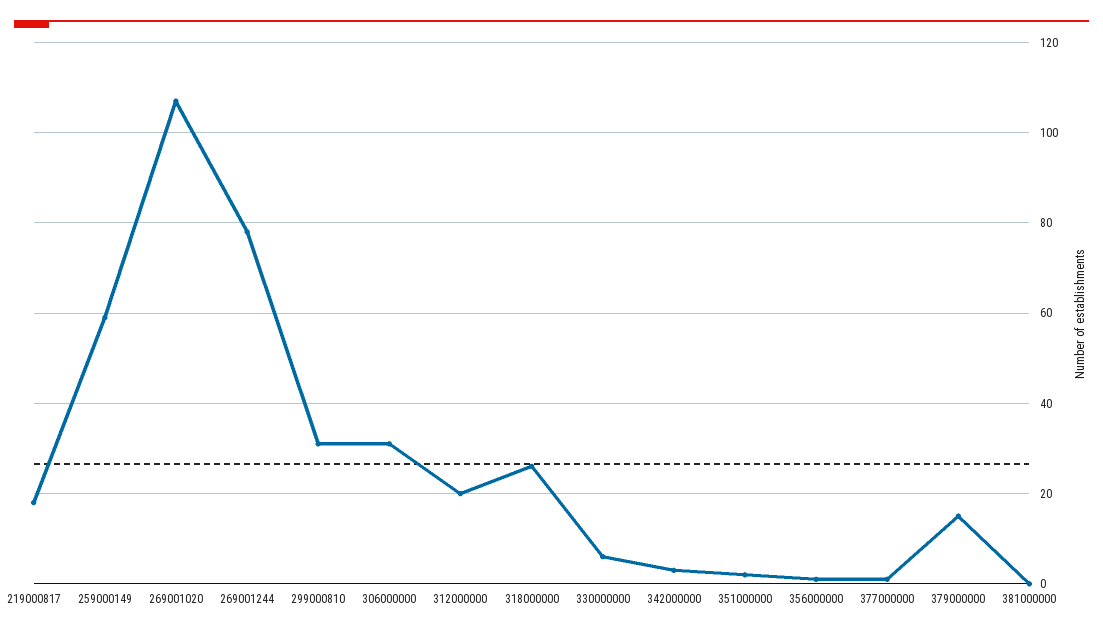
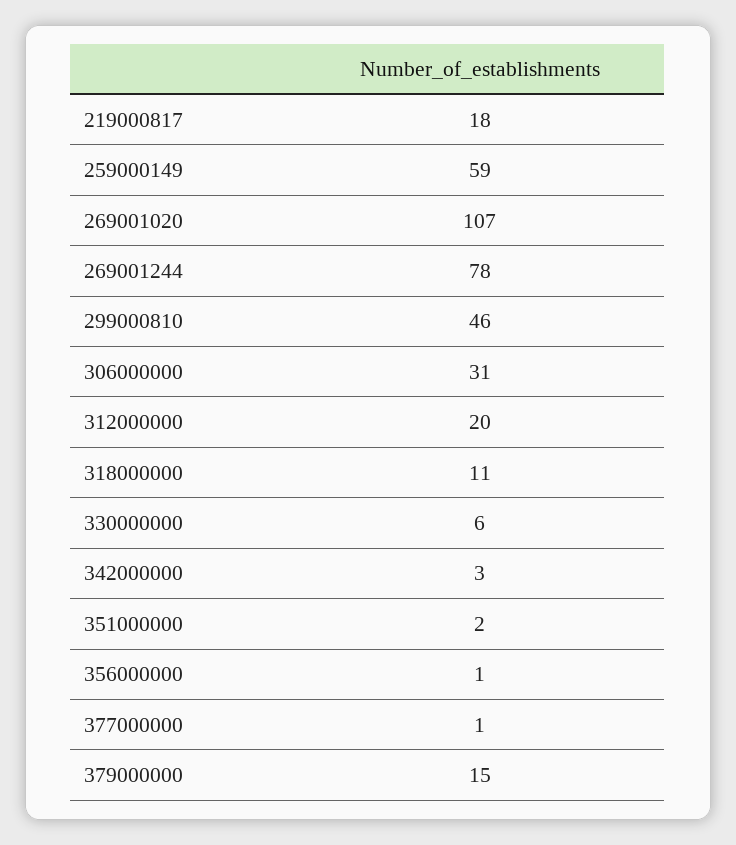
299000810: 30 -> 46
318000000: 25 -> 11
381000000: 0 -> none

